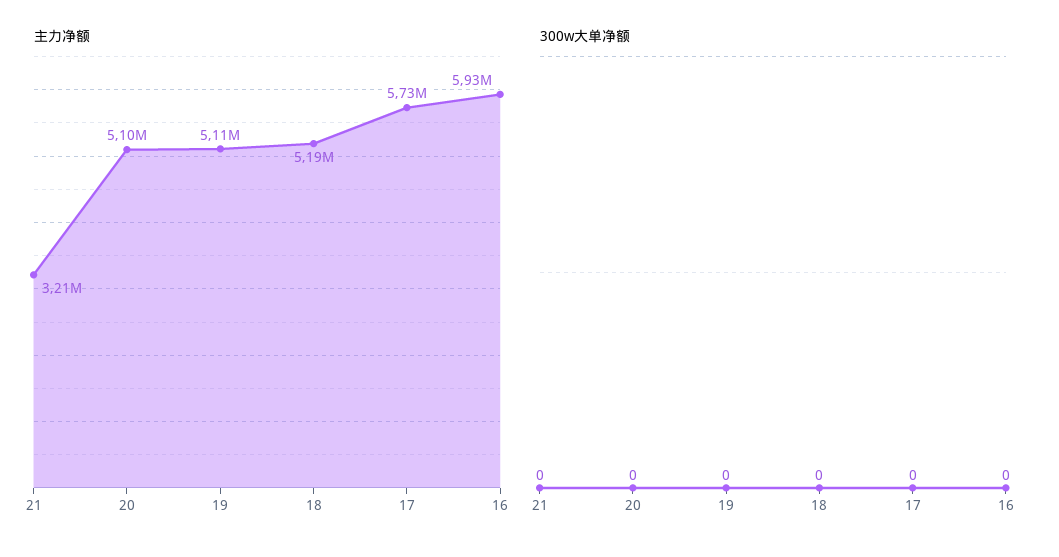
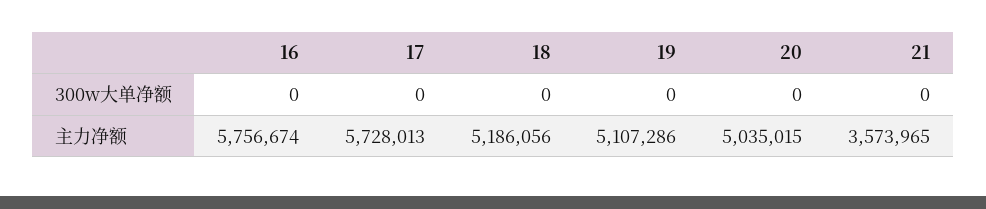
主力净额, 21: 3210000 -> 3573965
主力净额, 20: 5100000 -> 5035015
主力净额, 16: 5930000 -> 5756674

